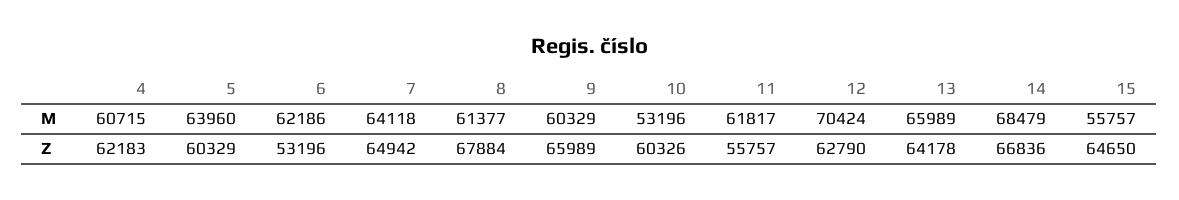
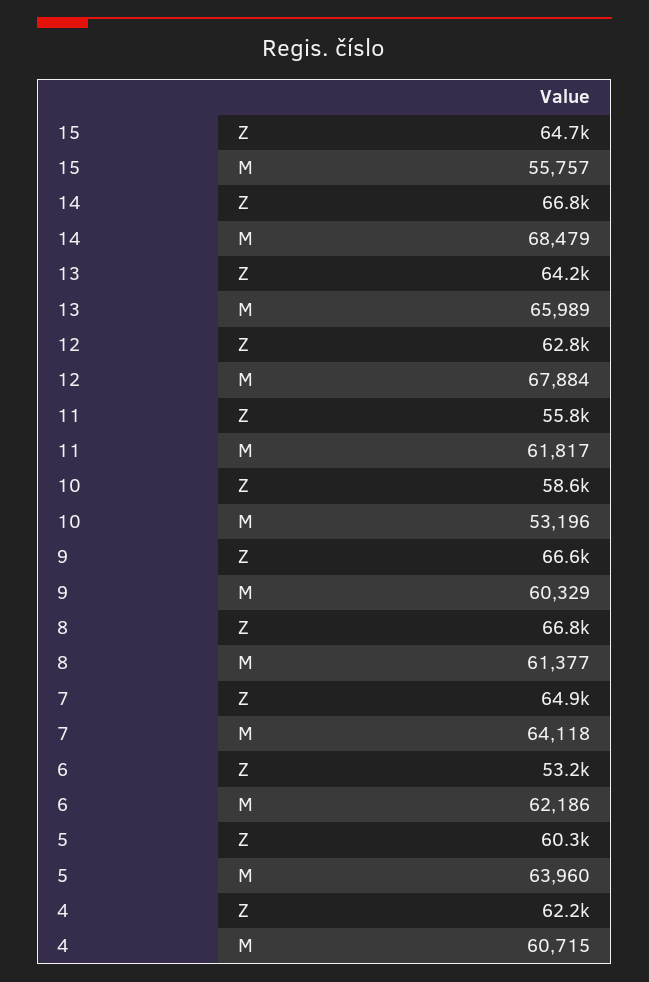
12, M: 70424 -> 67884
8, Z: 67884 -> 66800
9, Z: 65989 -> 66600
10, Z: 60326 -> 58600

